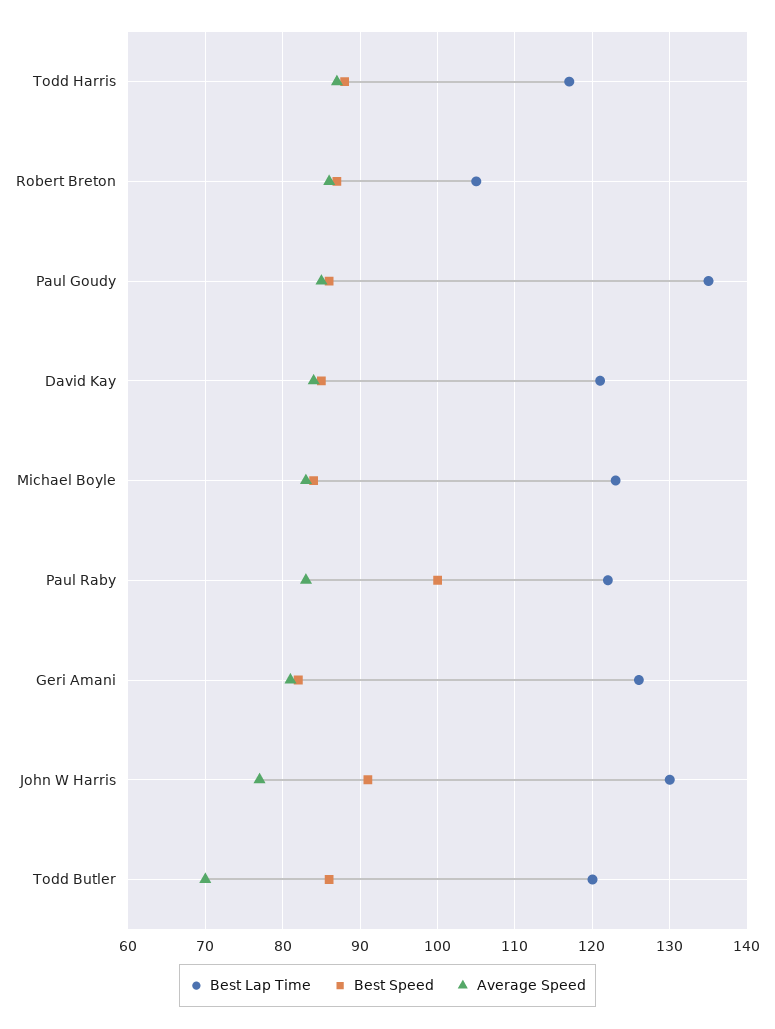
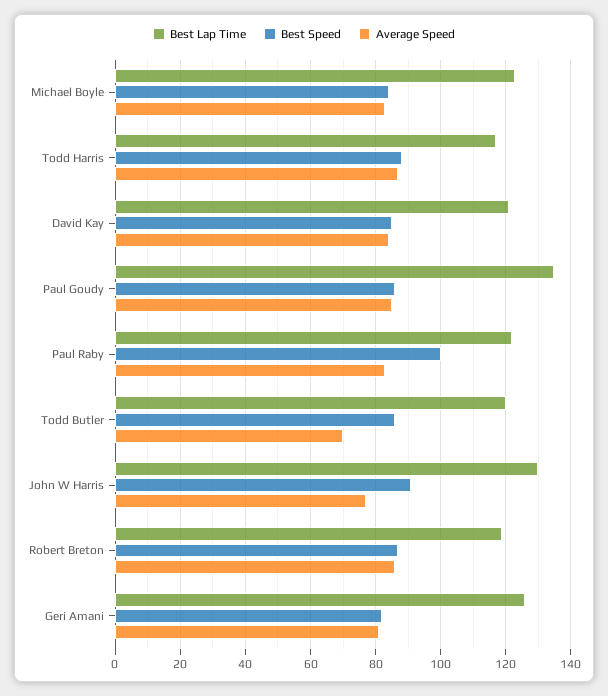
Best Lap Time, Robert Breton: 105 -> 120

